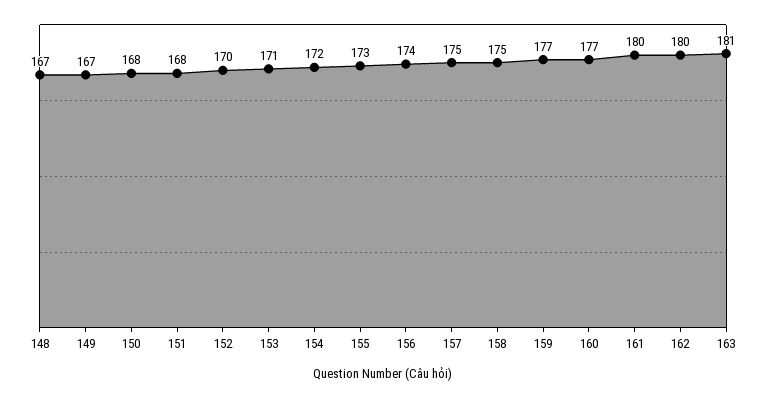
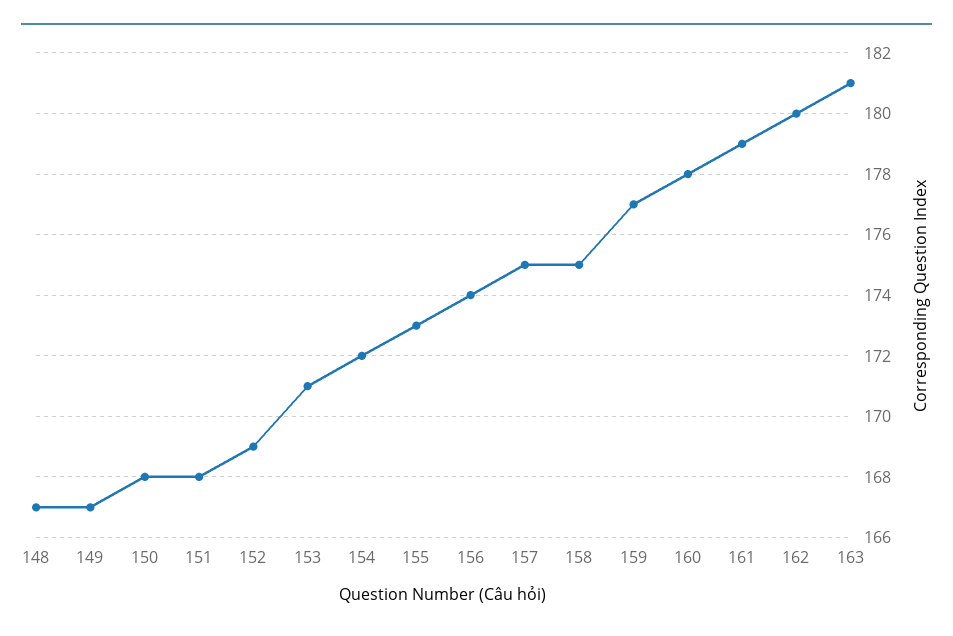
152: 170 -> 169
160: 177 -> 178
161: 180 -> 179

